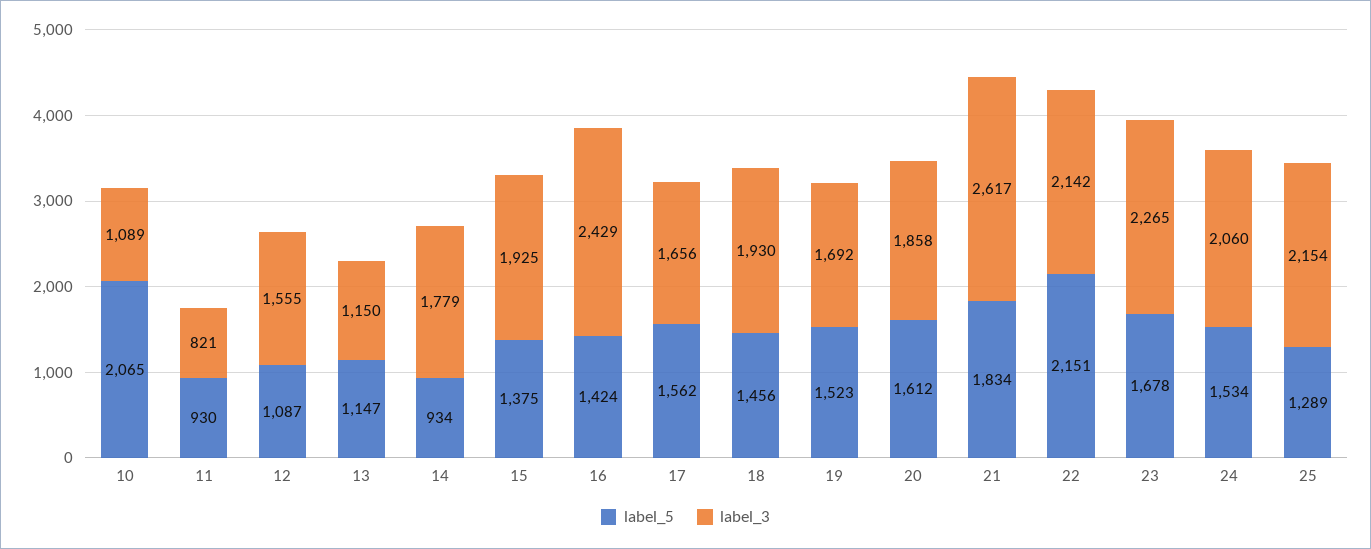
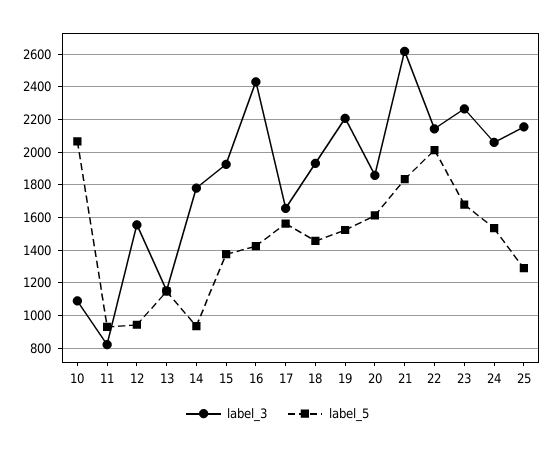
label_5, 12: 1087 -> 950
label_3, 19: 1692 -> 2200
label_5, 22: 2151 -> 2000

